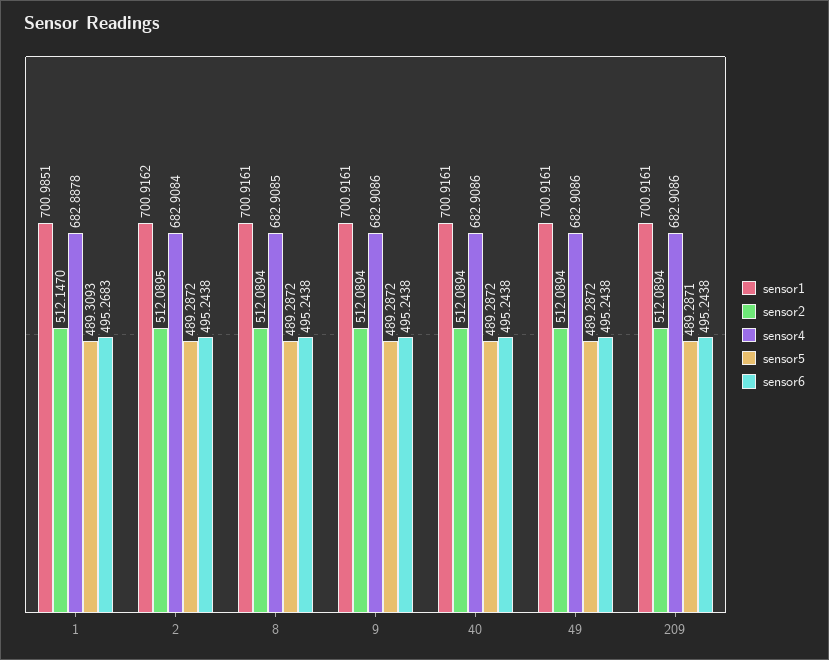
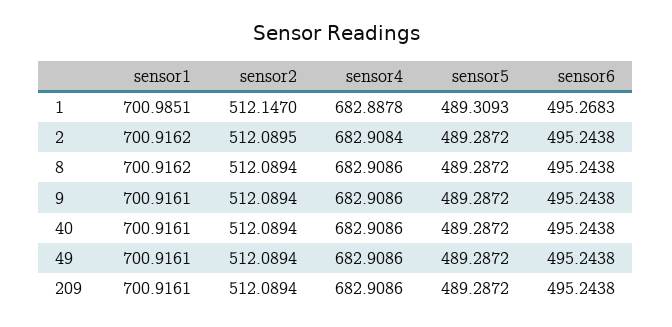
sensor1, 8: 700.9161 -> 700.9162
sensor4, 8: 682.9085 -> 682.9086
sensor5, 209: 489.2871 -> 489.2872

